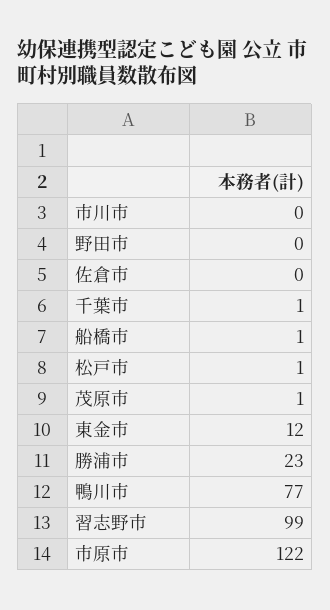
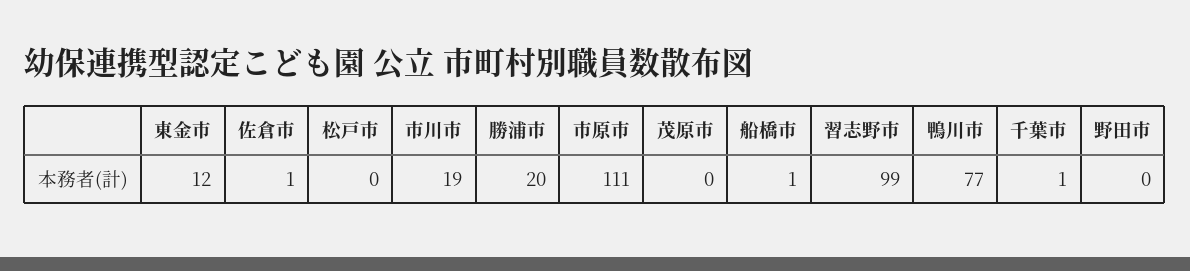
市川市: 0 -> 19
佐倉市: 0 -> 1
松戸市: 1 -> 0
茂原市: 1 -> 0
勝浦市: 23 -> 20
市原市: 122 -> 111

